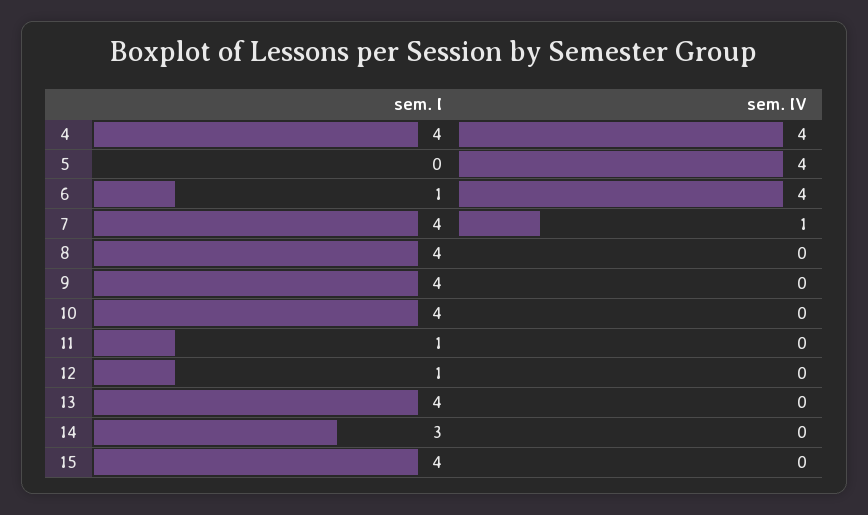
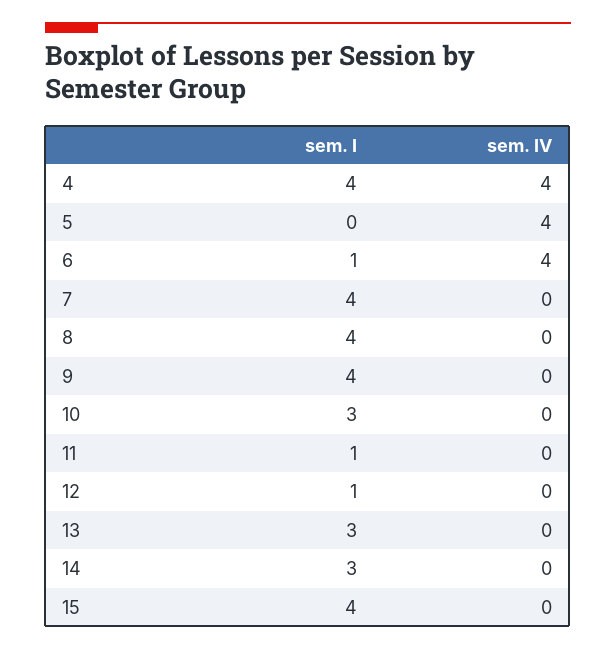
sem. IV, 7: 1 -> 0
sem. I, 10: 4 -> 3
sem. I, 13: 4 -> 3

